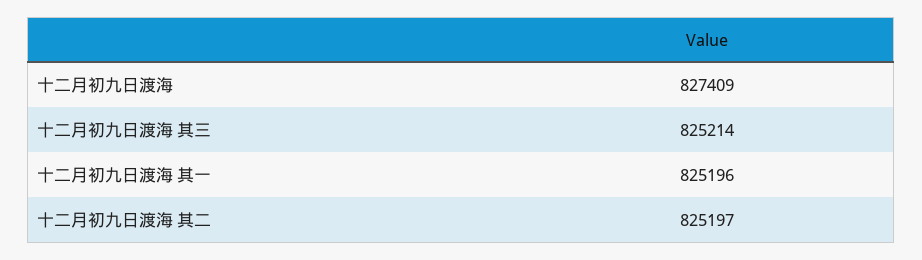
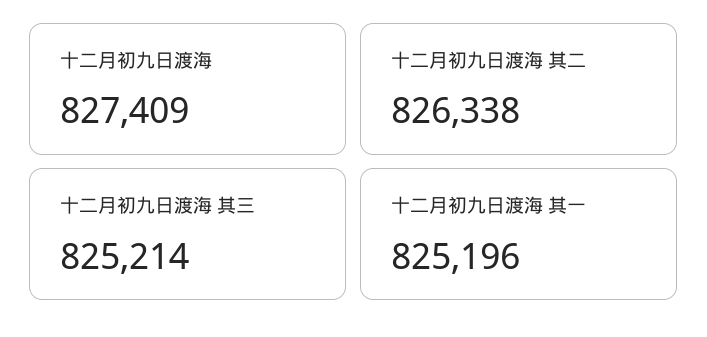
十二月初九日渡海 其二: 825197 -> 826338

